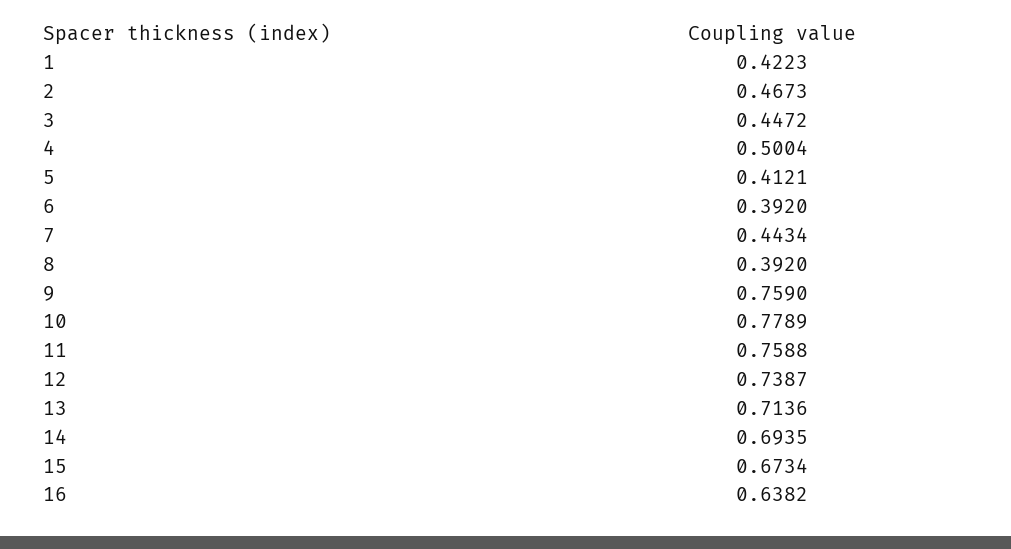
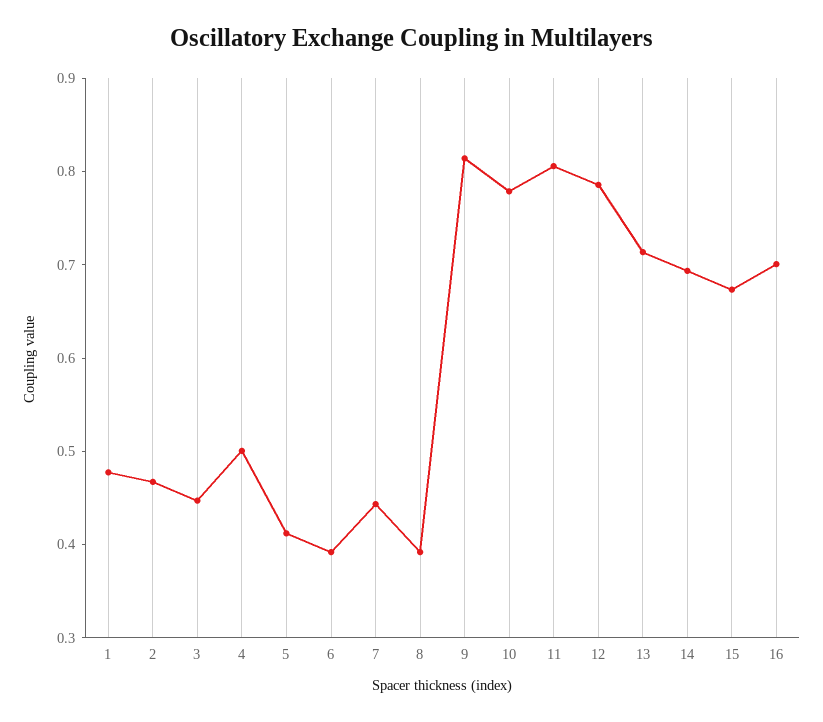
1: 0.4223 -> 0.48
9: 0.759 -> 0.82
11: 0.7588 -> 0.8
12: 0.7387 -> 0.78
16: 0.6382 -> 0.7

